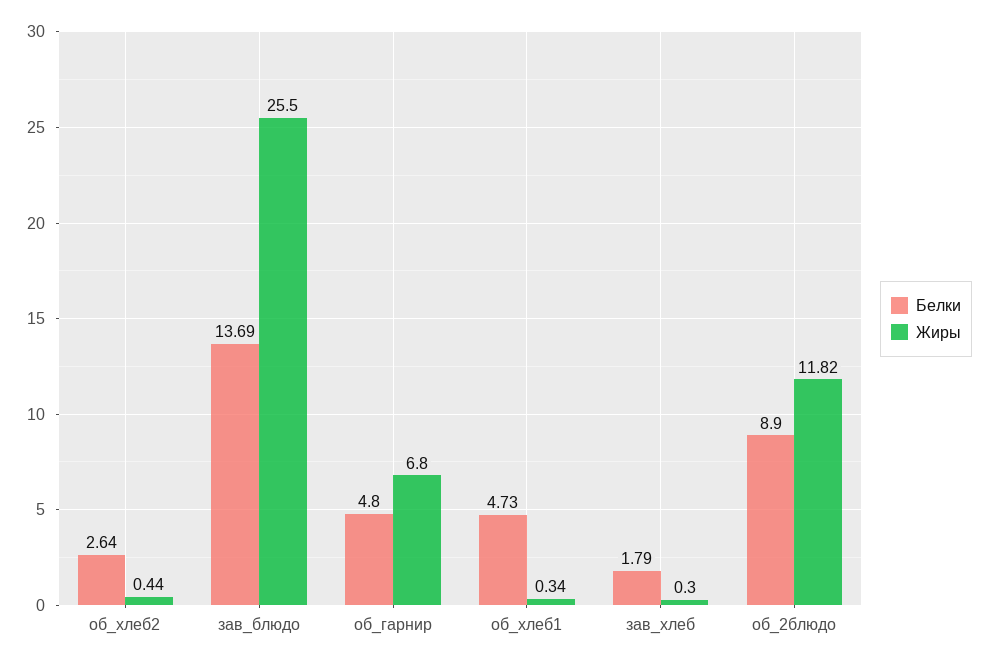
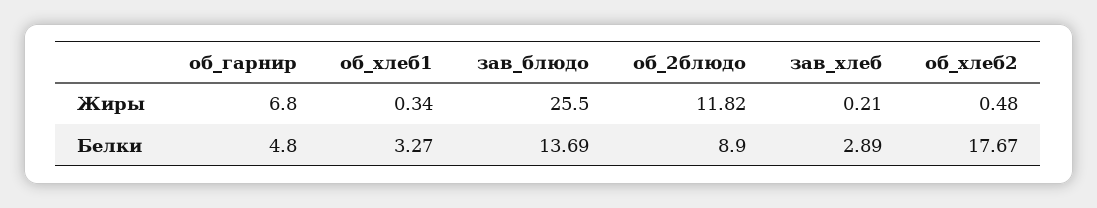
Белки, об_хлеб2: 2.64 -> 17.67
Жиры, об_хлеб2: 0.44 -> 0.48
Белки, об_хлеб1: 4.73 -> 3.27
Белки, зав_хлеб: 1.79 -> 2.89
Жиры, зав_хлеб: 0.3 -> 0.21

